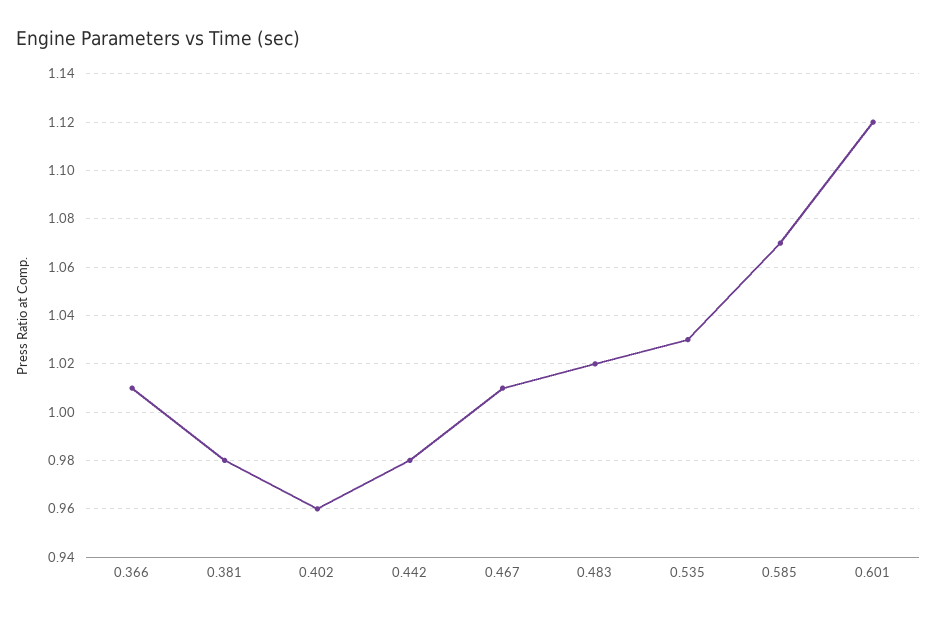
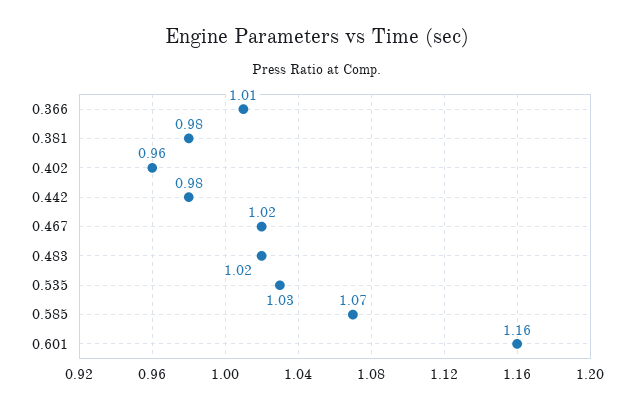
0.467: 1.01 -> 1.02
0.601: 1.12 -> 1.16

